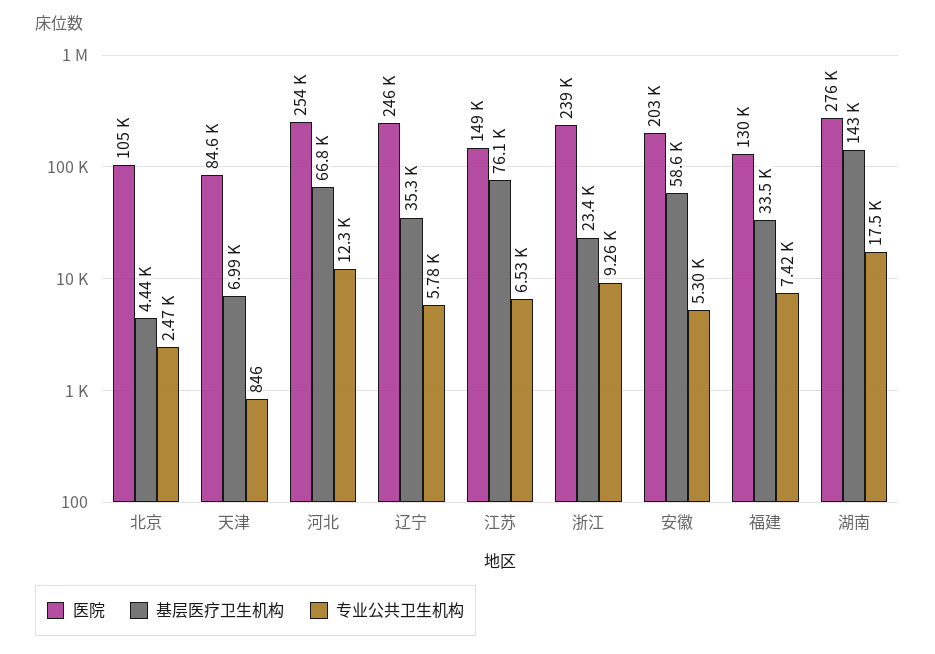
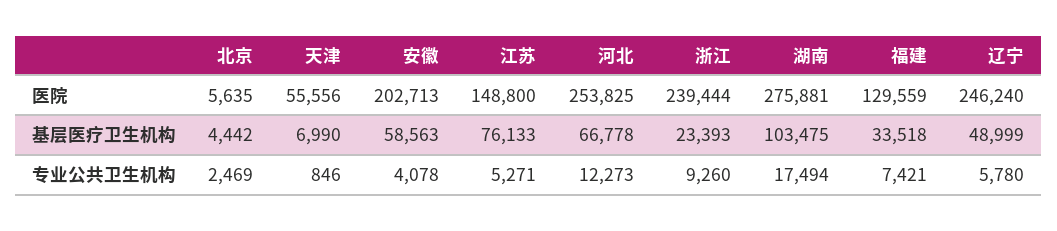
医院, 北京: 105000 -> 5635
医院, 天津: 84600 -> 55556
基层医疗卫生机构, 辽宁: 35300 -> 48999
专业公共卫生机构, 江苏: 6530 -> 5271
专业公共卫生机构, 安徽: 5300 -> 4078
基层医疗卫生机构, 湖南: 143000 -> 103475

